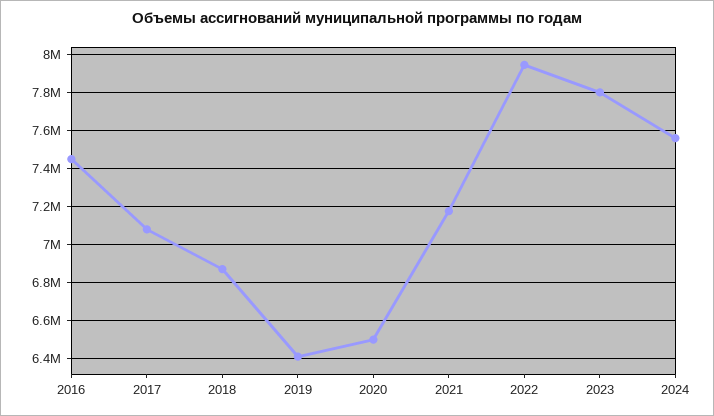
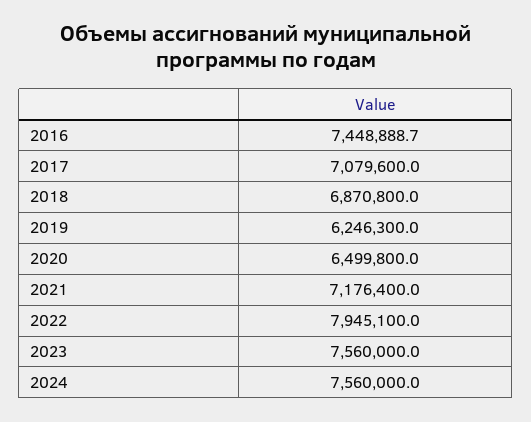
2019: 6400000 -> 6246300
2023: 7800000 -> 7560000

